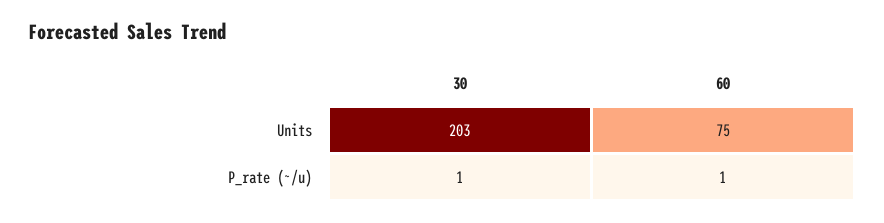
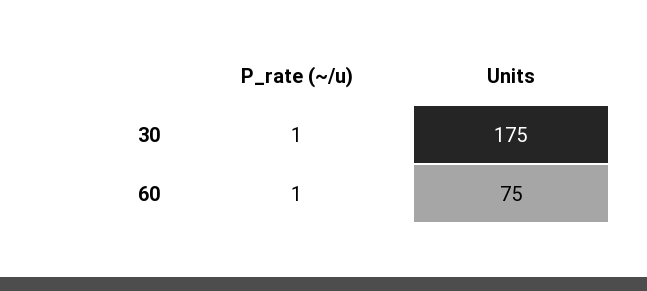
30, Units: 203 -> 175

